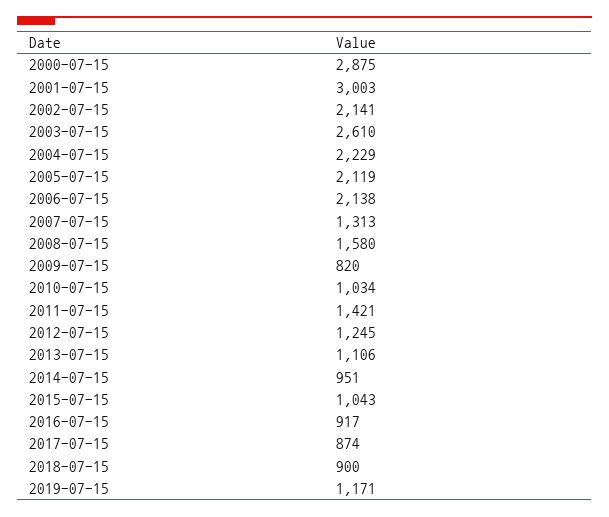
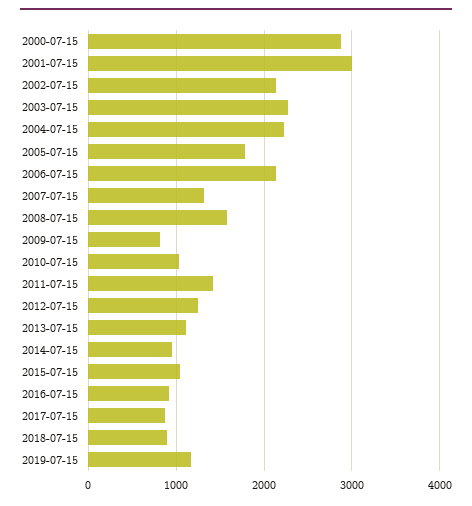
2003-07-15: 2610 -> 2300
2005-07-15: 2119 -> 1800

